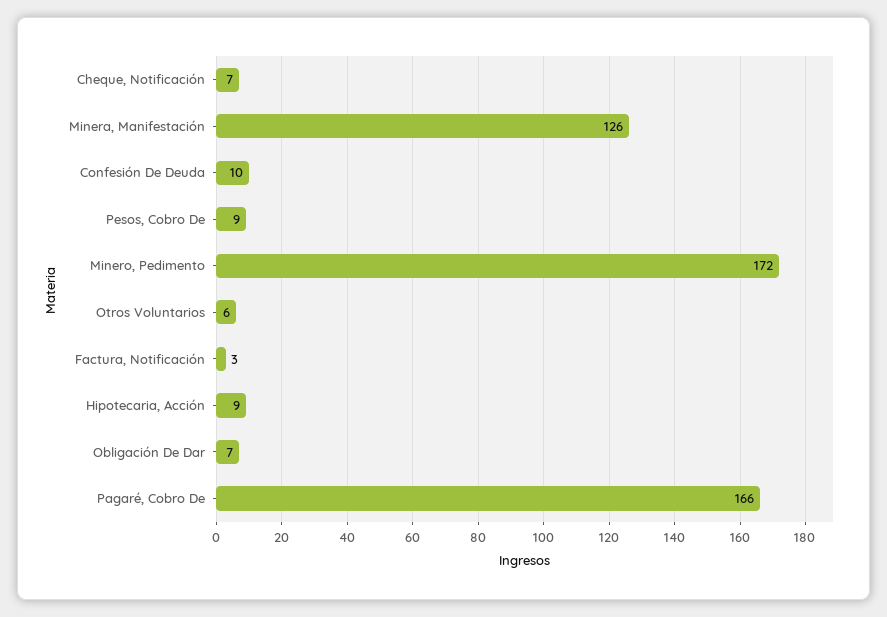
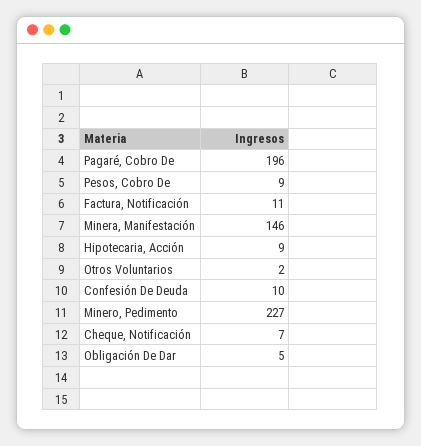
Minera, Manifestación: 126 -> 146
Minero, Pedimento: 172 -> 227
Otros Voluntarios: 6 -> 2
Factura, Notificación: 3 -> 11
Obligación De Dar: 7 -> 5
Pagaré, Cobro De: 166 -> 196

